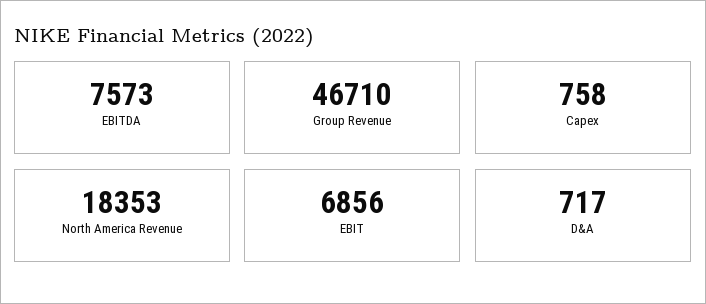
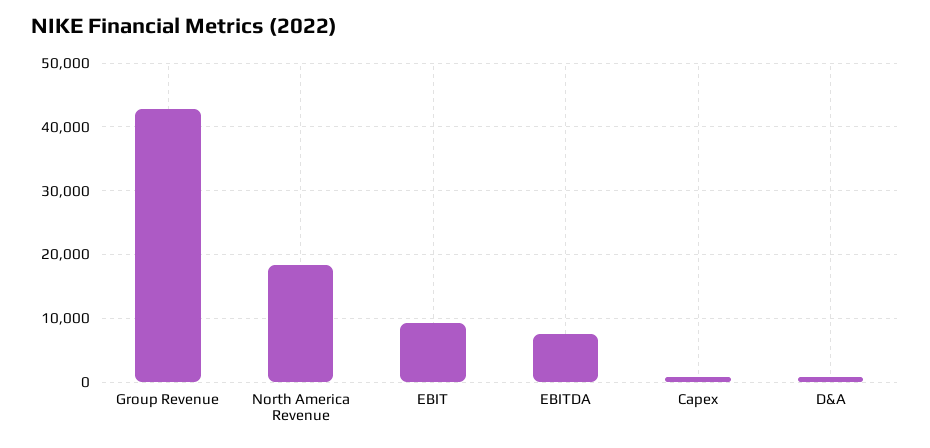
Group Revenue: 46710 -> 43000
EBIT: 6856 -> 9000

